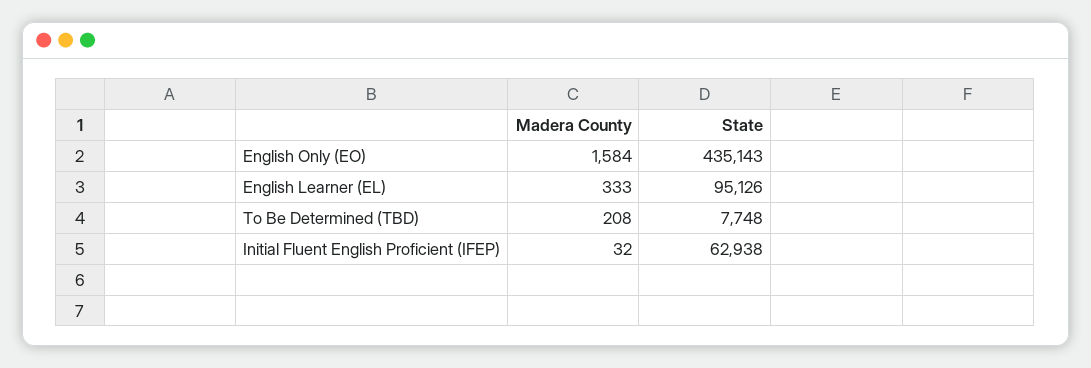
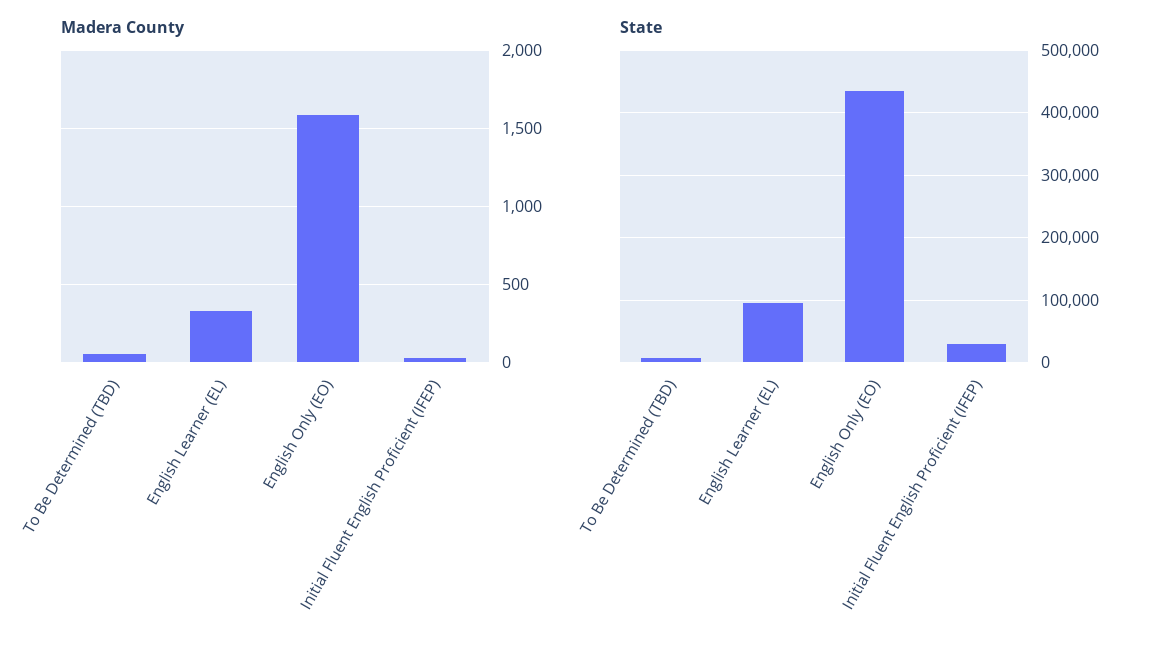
Madera County, To Be Determined (TBD): 208 -> 50
State, Initial Fluent English Proficient (IFEP): 62938 -> 30000

